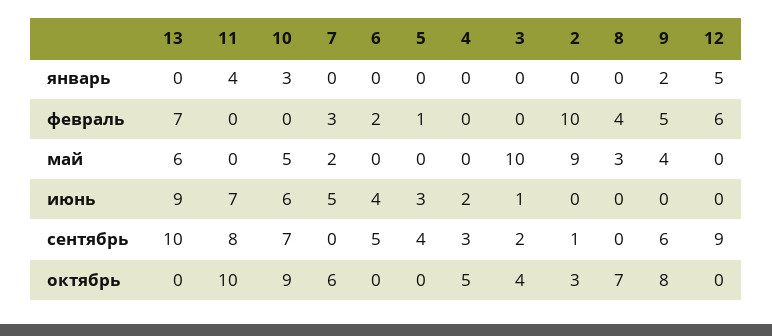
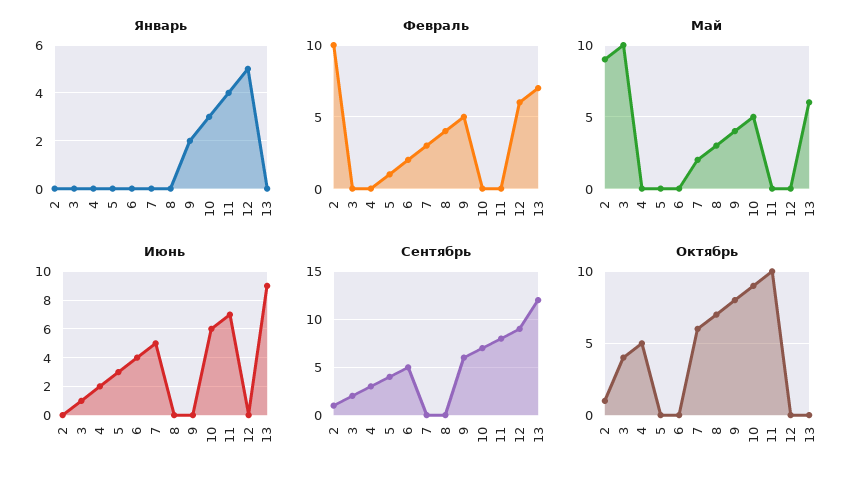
сентябрь, 13: 10 -> 12
октябрь, 2: 3 -> 1

